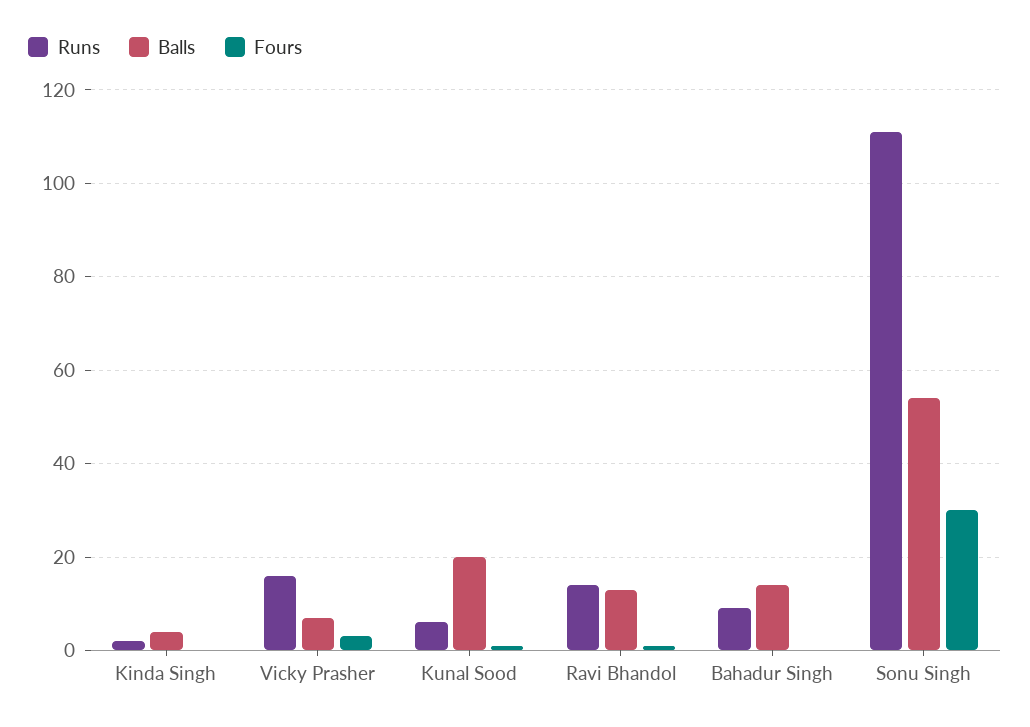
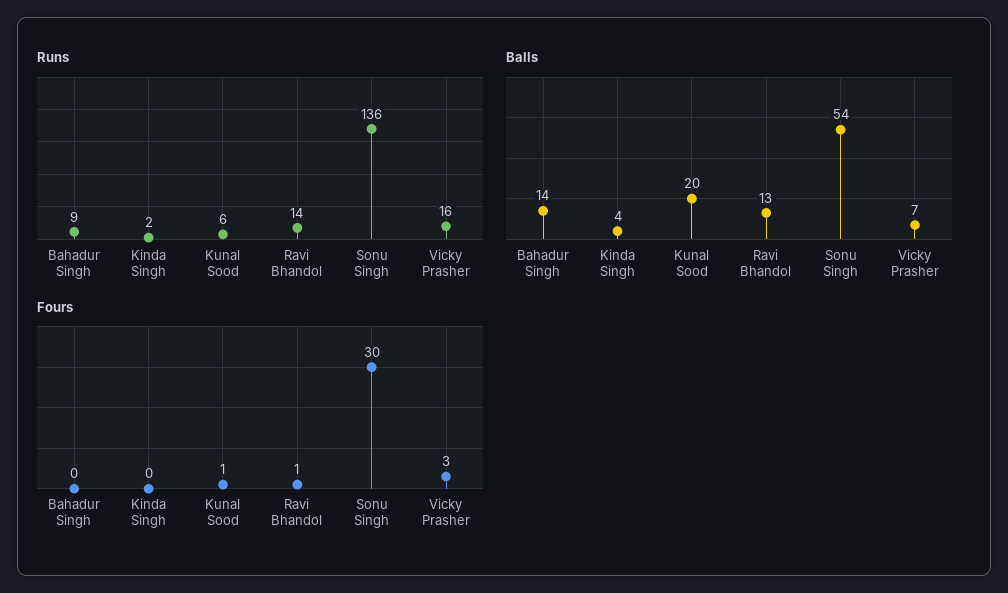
Runs, Sonu Singh: 110 -> 136

